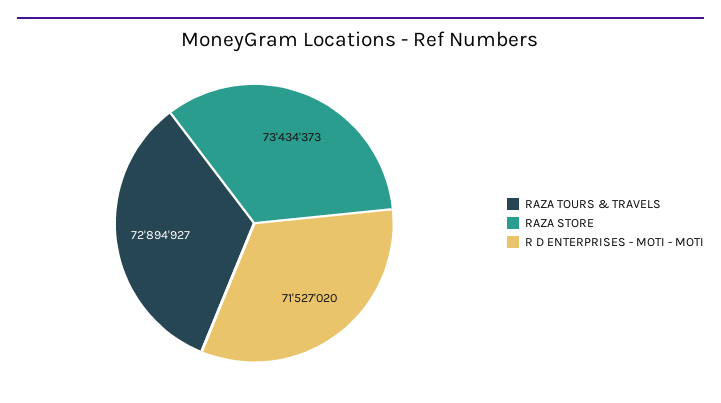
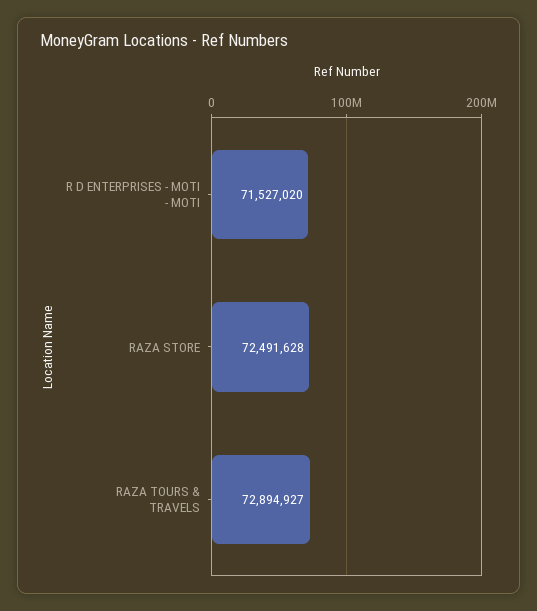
RAZA STORE: 73434373 -> 72491628

